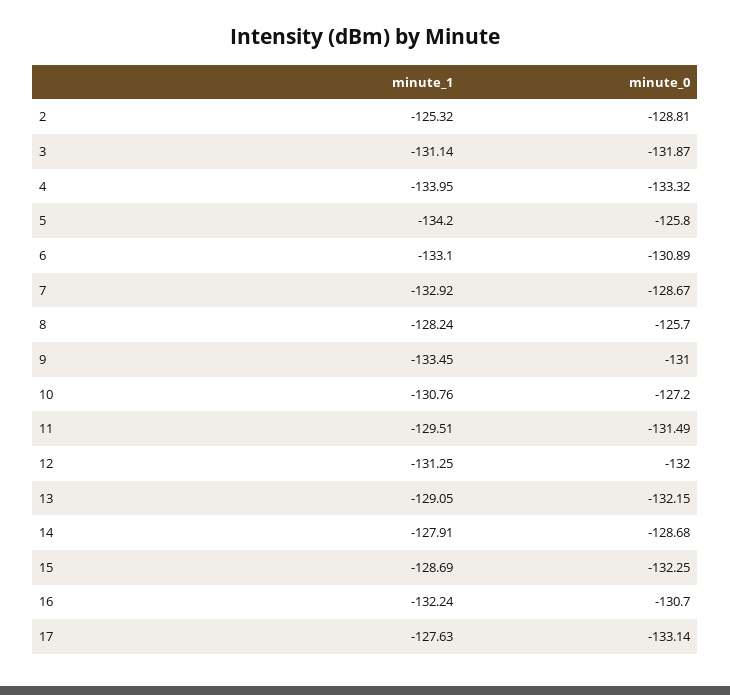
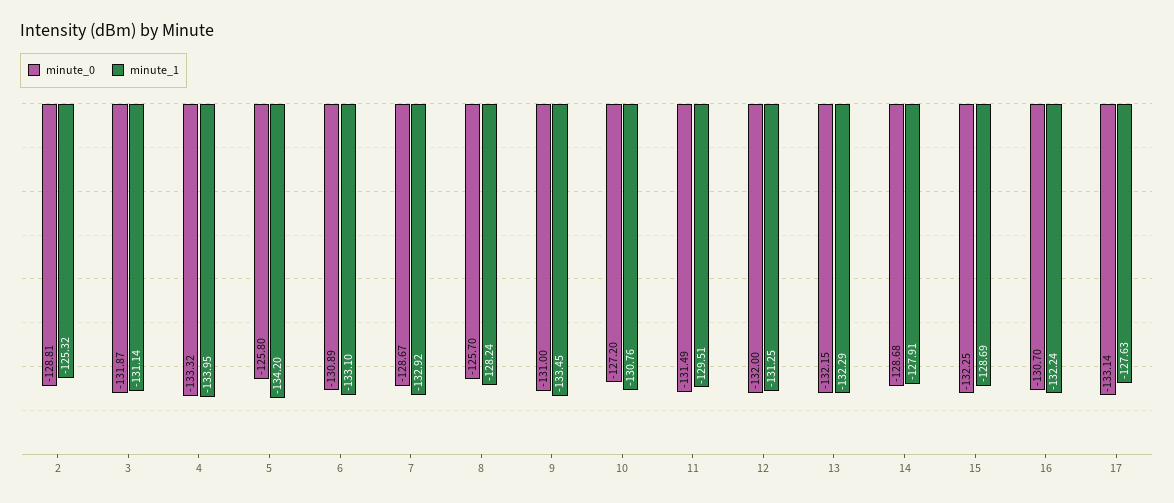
minute_1, 13: -129.05 -> -132.29

